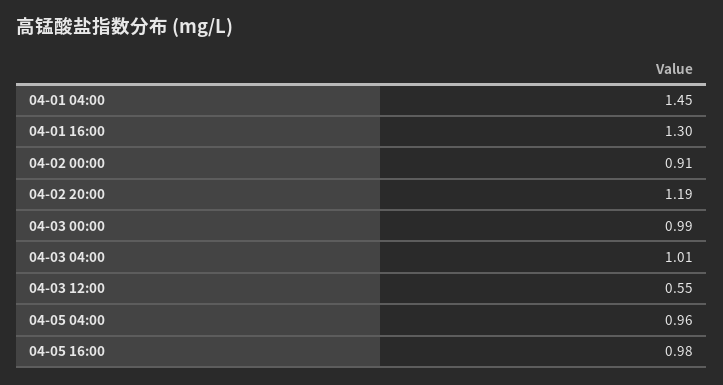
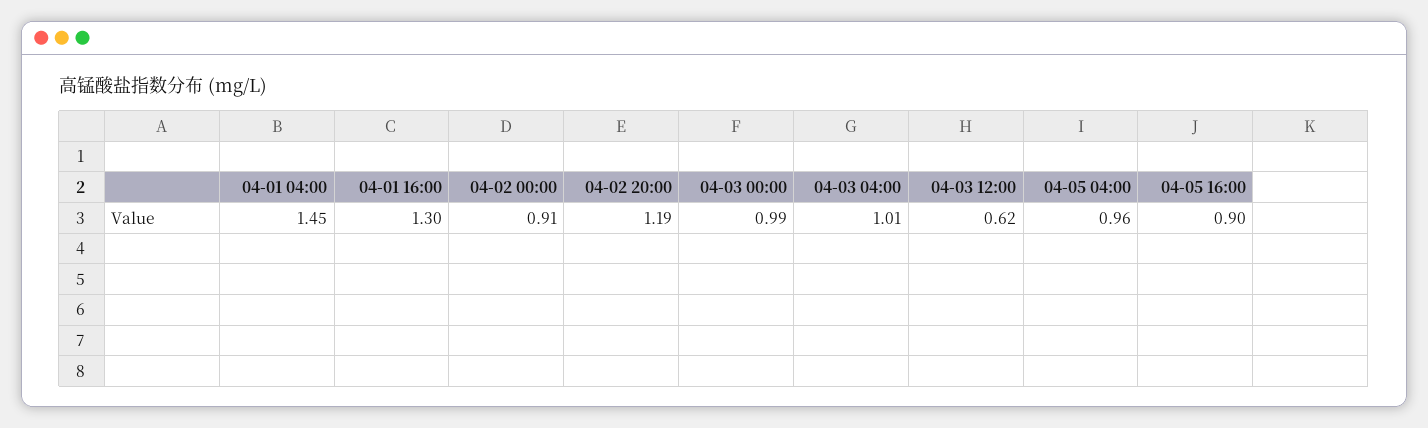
04-03 12:00: 0.55 -> 0.62
04-05 16:00: 0.98 -> 0.9

